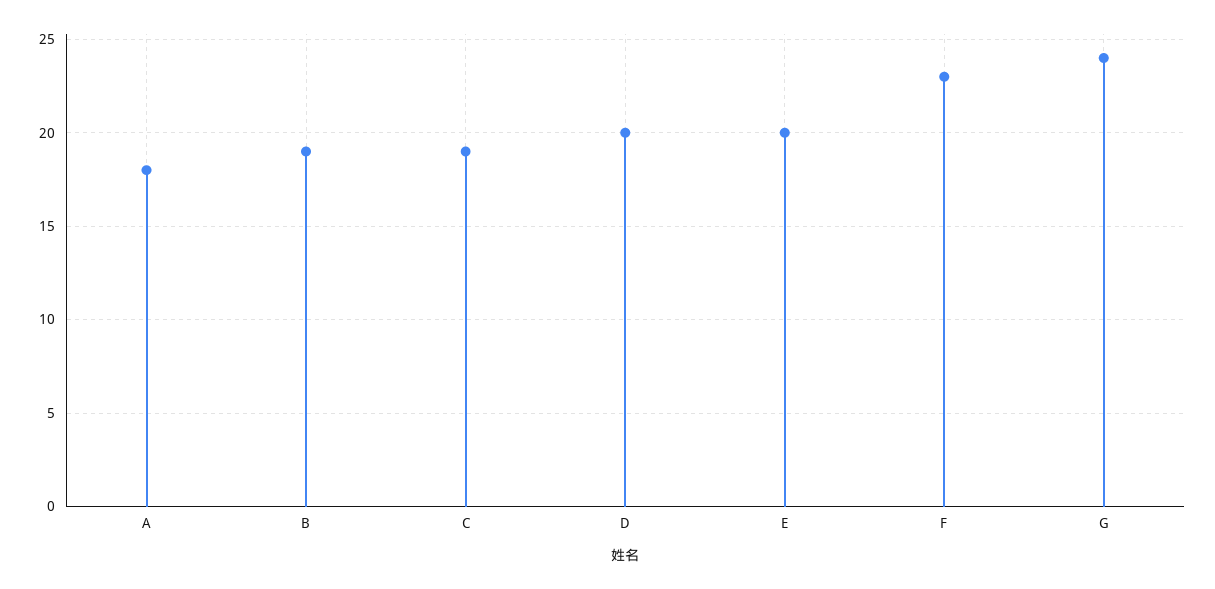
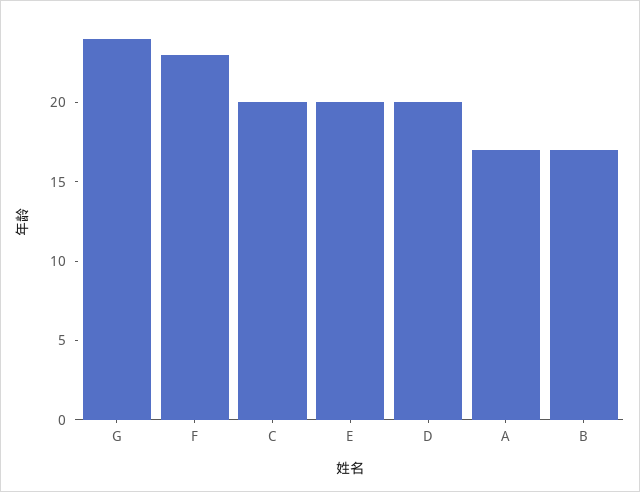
A: 18 -> 17
B: 19 -> 17
C: 19 -> 20

